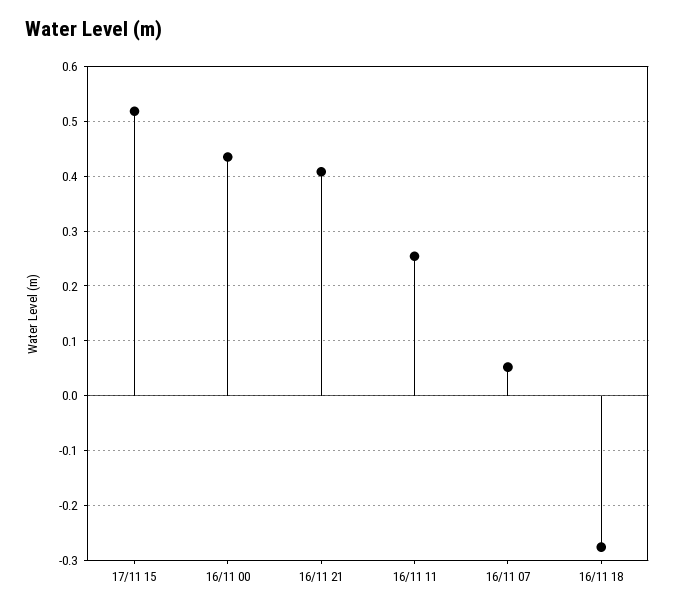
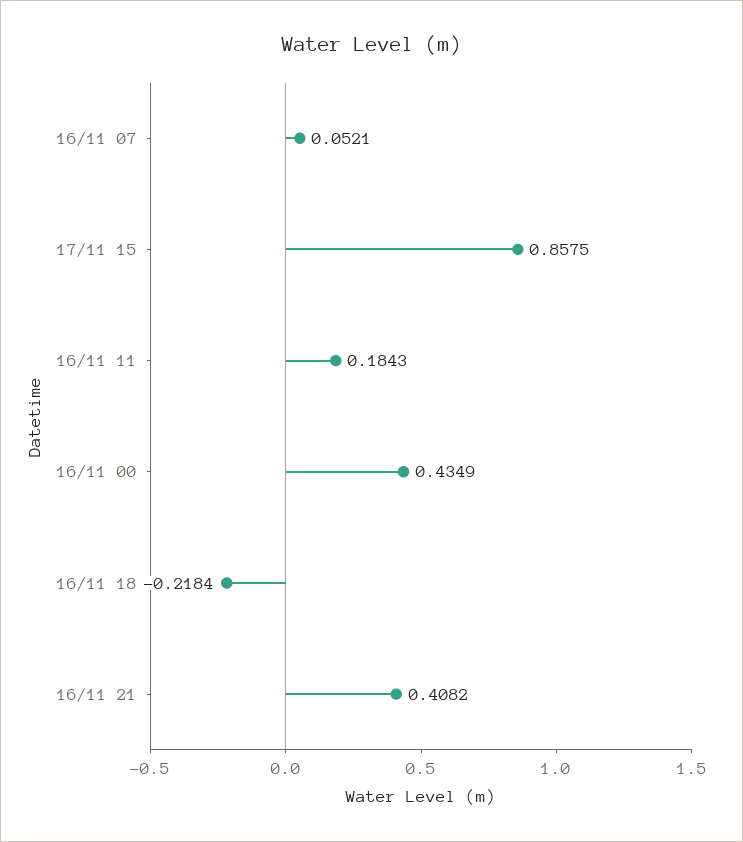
17/11 15: 0.52 -> 0.8575
16/11 11: 0.26 -> 0.1843
16/11 18: -0.28 -> -0.2184

